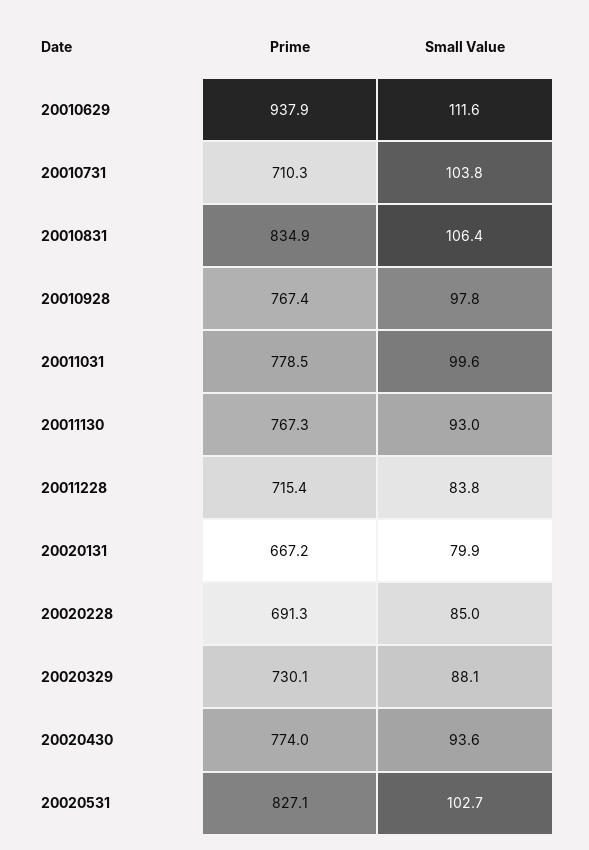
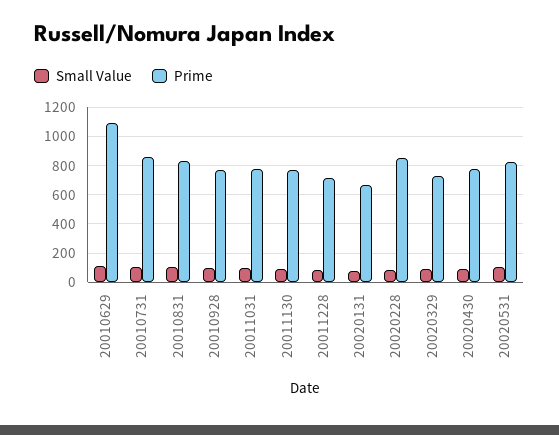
Prime, 20010629: 937.9 -> 1100
Prime, 20010731: 710.3 -> 850
Prime, 20020228: 691.3 -> 850

